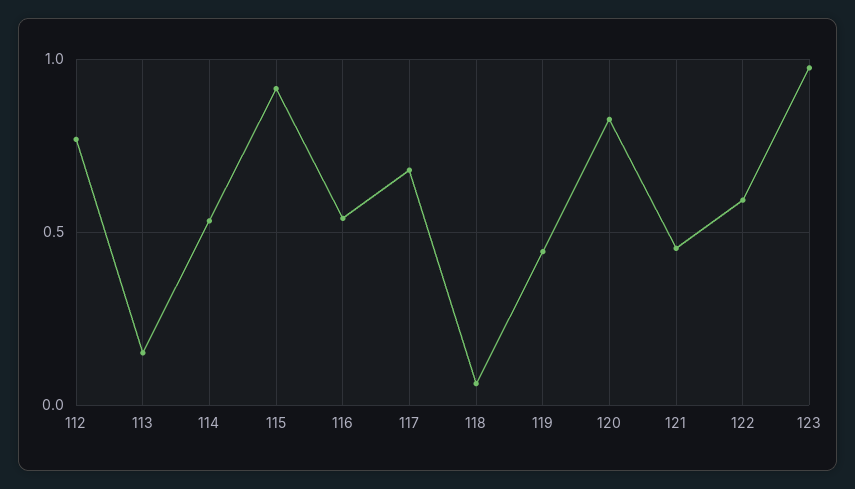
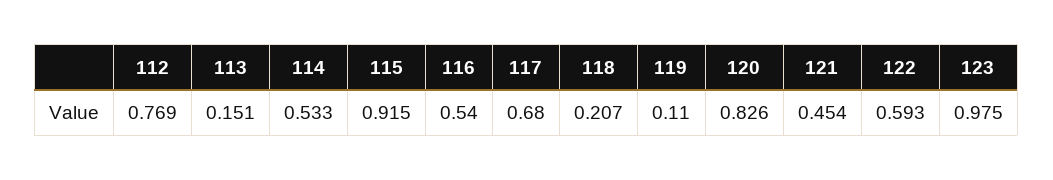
118: 0.05 -> 0.207
119: 0.45 -> 0.11

